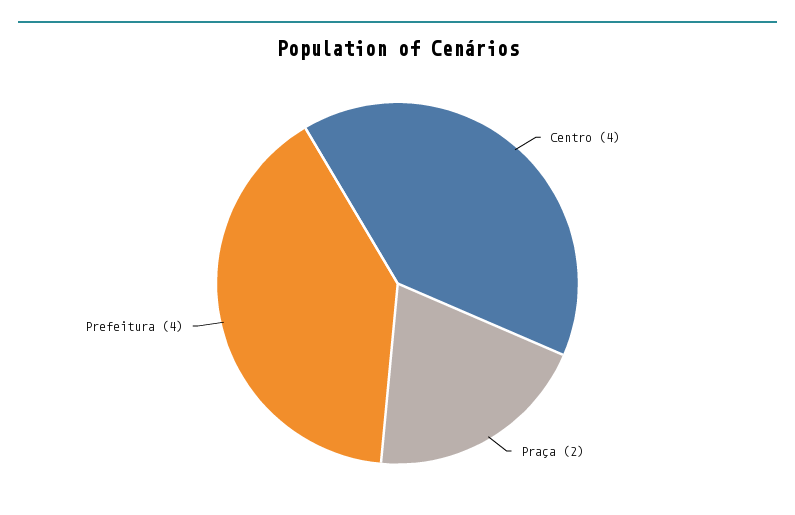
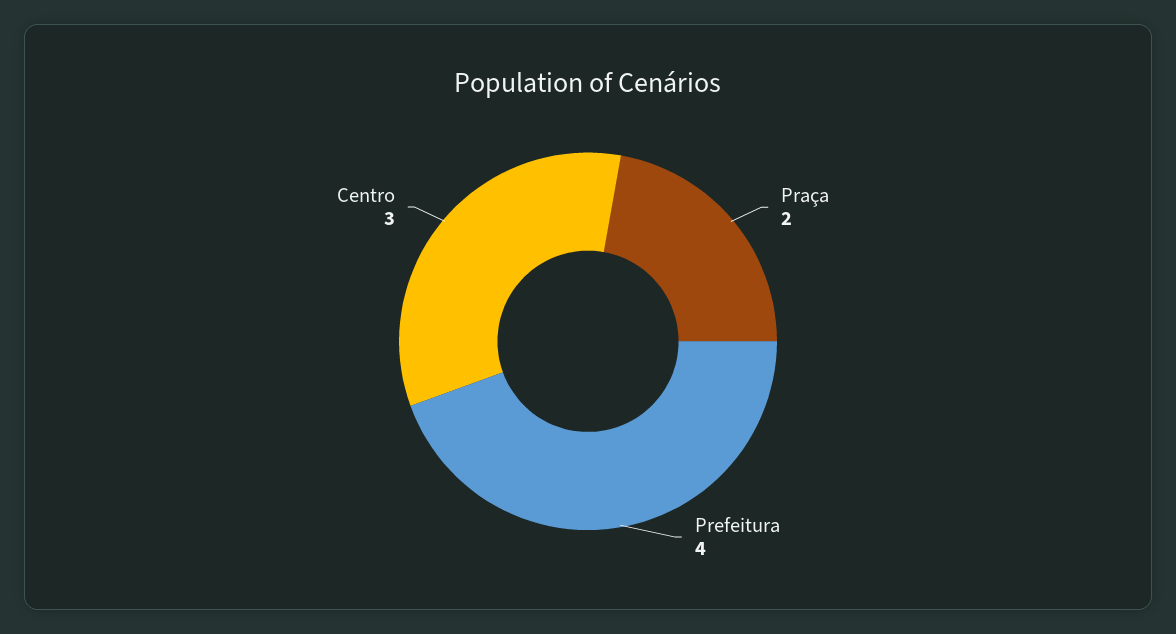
Centro: 4 -> 3

